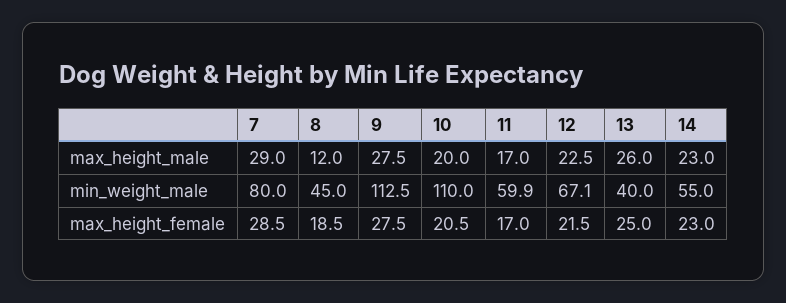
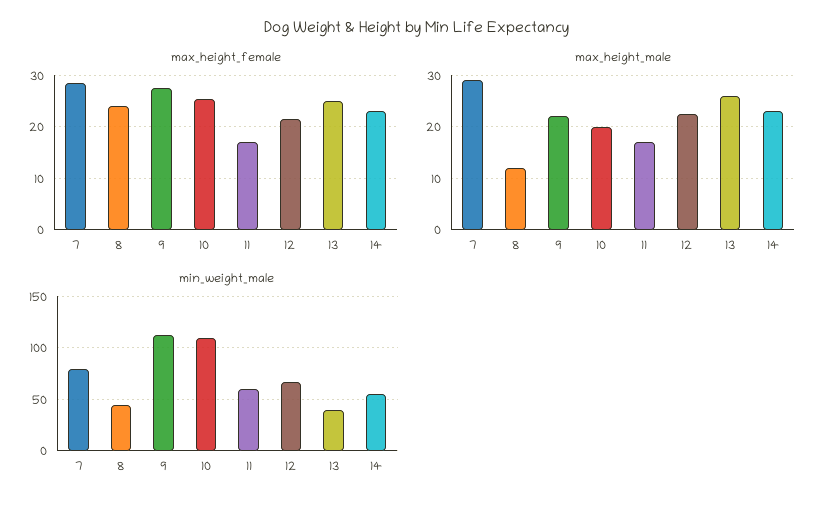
max_height_male, 9: 27.5 -> 22
max_height_female, 8: 18.5 -> 24
max_height_female, 10: 20.5 -> 26

